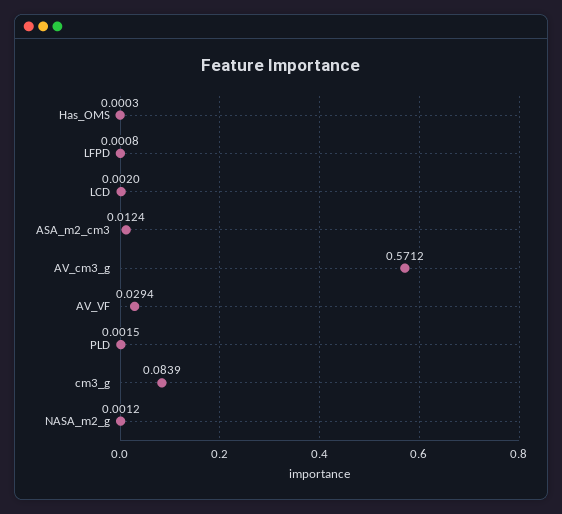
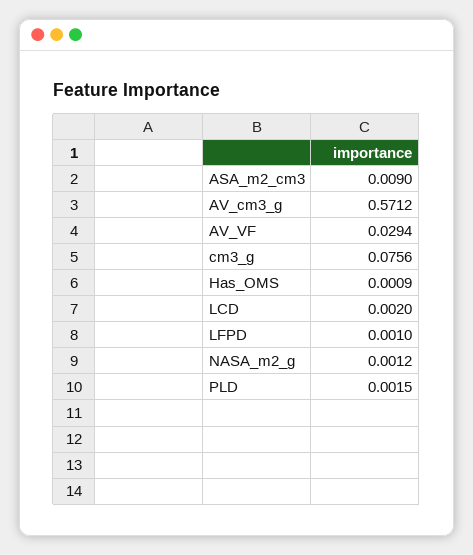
Has_OMS: 0.0003 -> 0.0009
LFPD: 0.0008 -> 0.001
ASA_m2_cm3: 0.0124 -> 0.009
cm3_g: 0.0839 -> 0.0756

